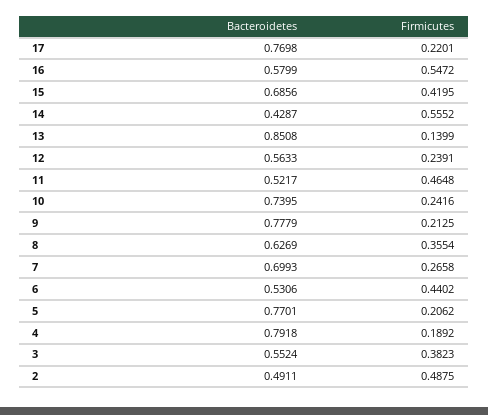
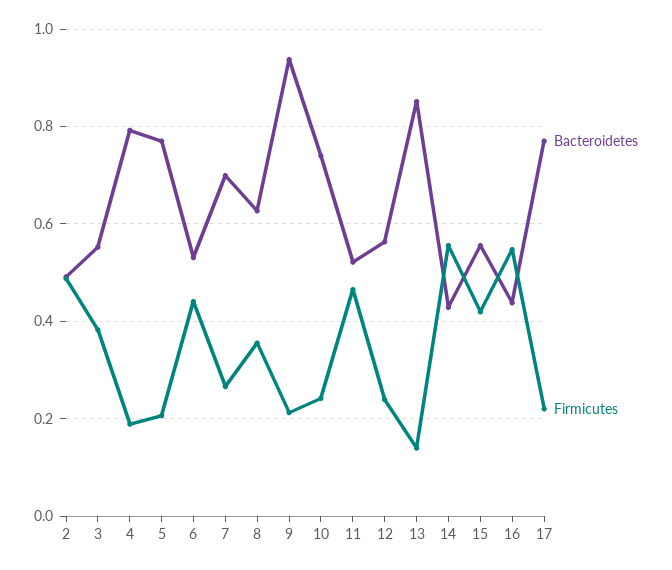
Bacteroidetes, 16: 0.5799 -> 0.44
Bacteroidetes, 15: 0.6856 -> 0.56
Bacteroidetes, 9: 0.7779 -> 0.94

